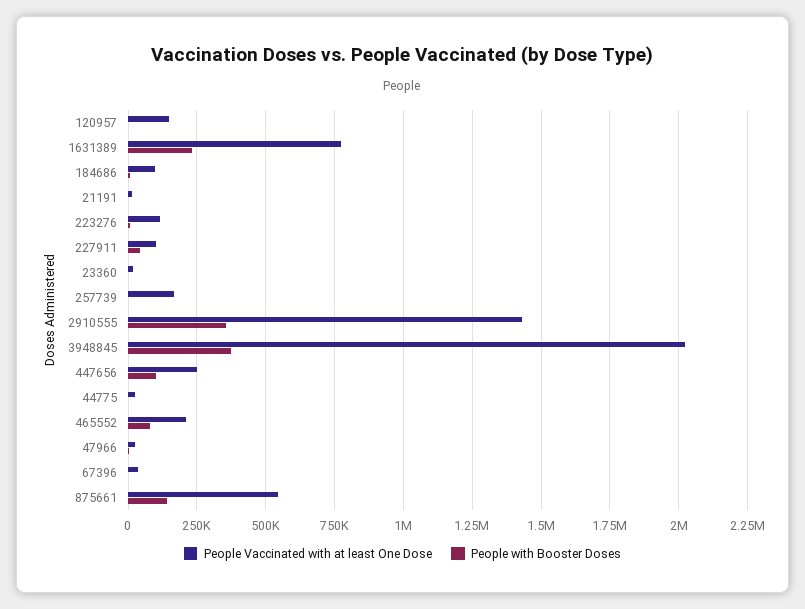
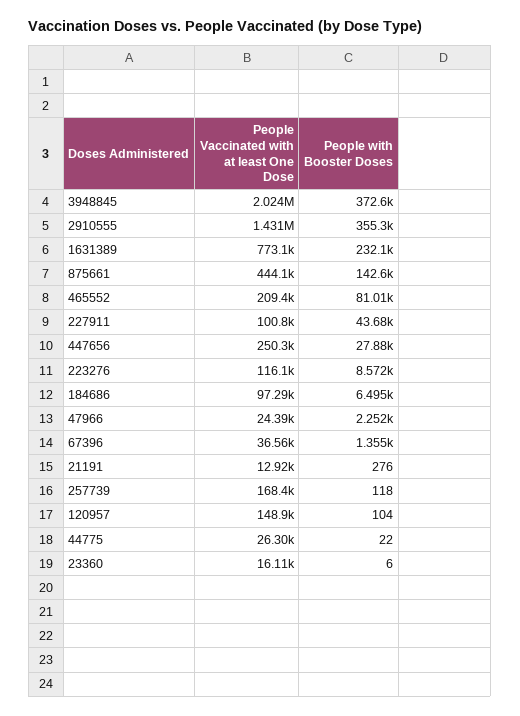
People with Booster Doses, 447656: 100000 -> 27880
People Vaccinated with at least One Dose, 875661: 550000 -> 444100

